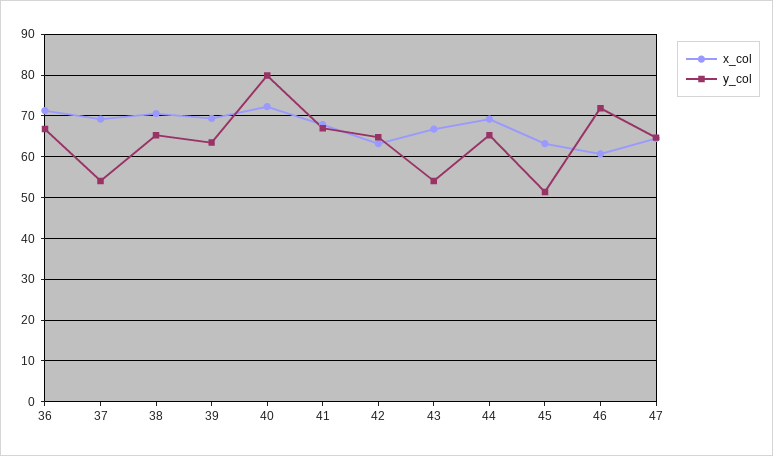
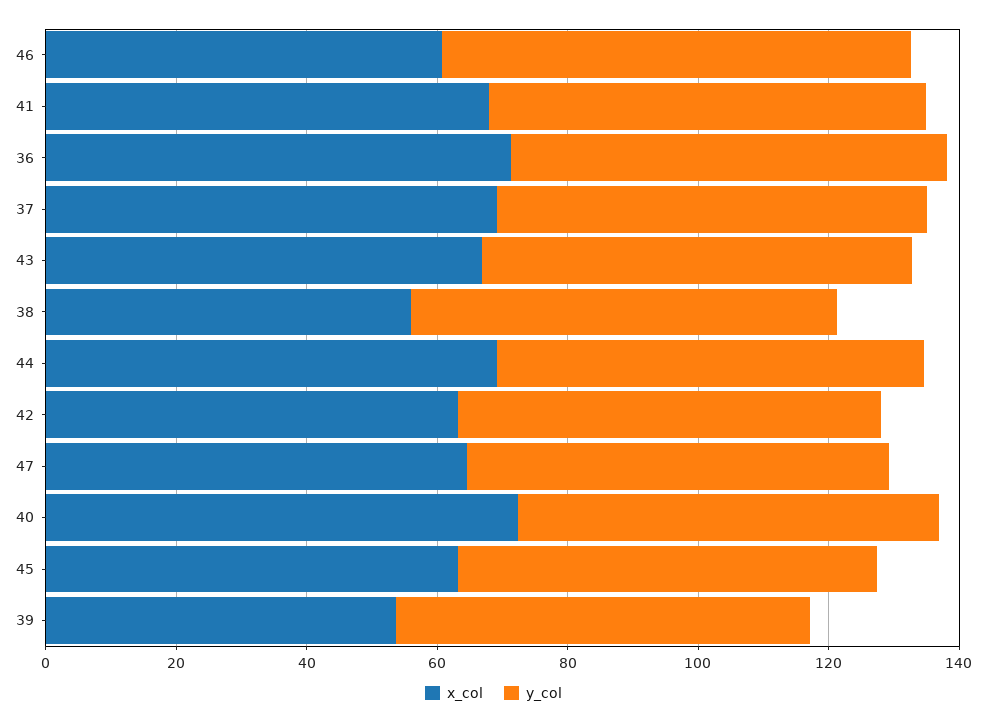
y_col, 37: 54 -> 65
x_col, 38: 70 -> 55
x_col, 39: 70 -> 55
y_col, 40: 80 -> 65
y_col, 43: 54 -> 65
y_col, 45: 52 -> 65

